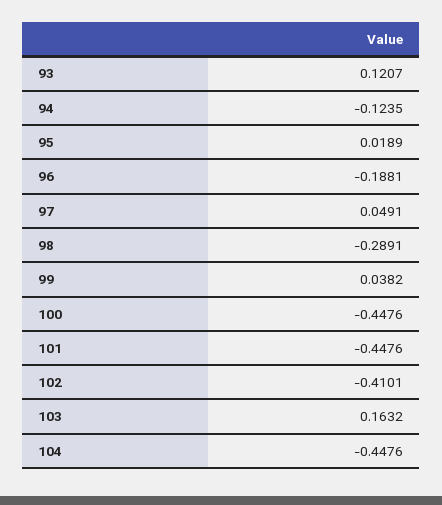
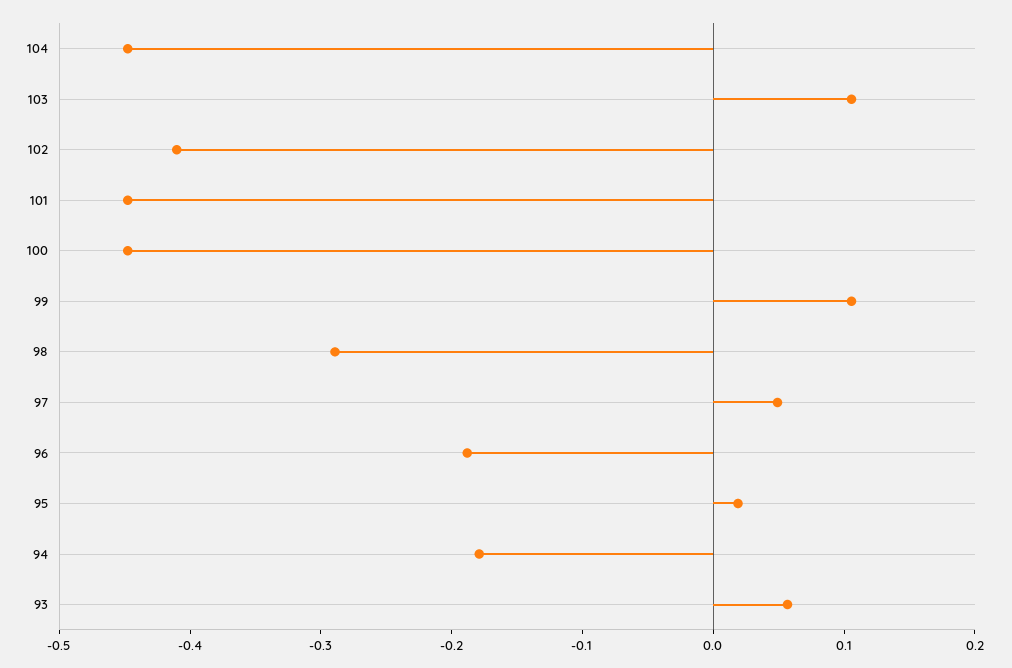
93: 0.1207 -> 0.06
94: -0.1235 -> -0.18
99: 0.0382 -> 0.1
103: 0.1632 -> 0.1

